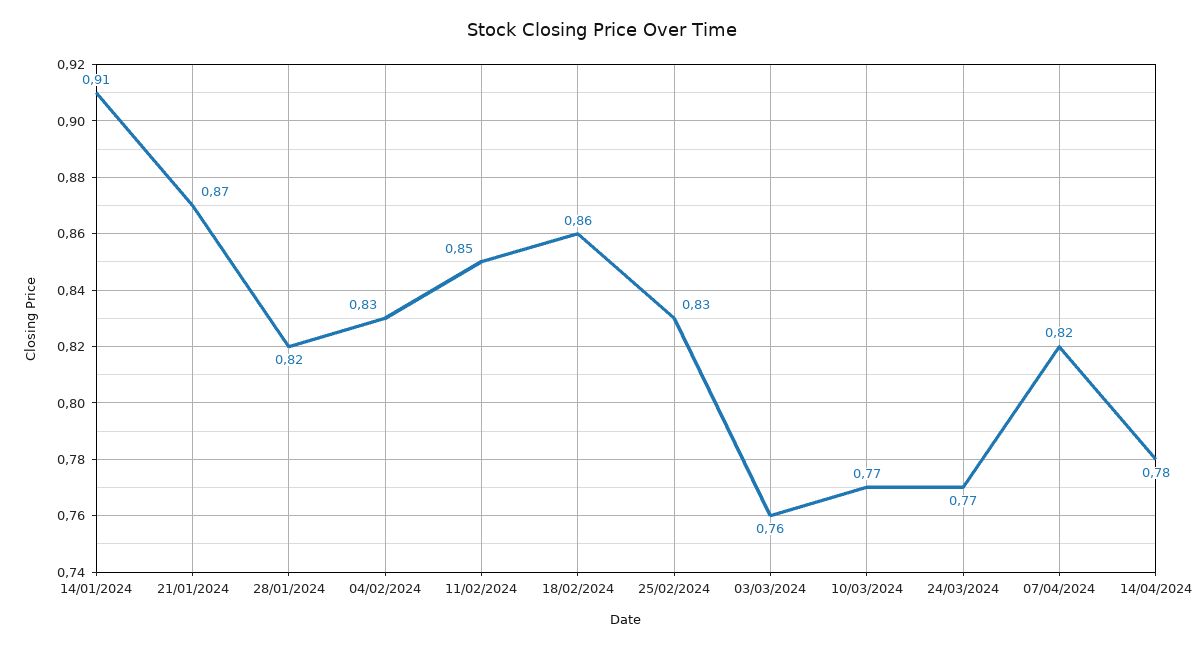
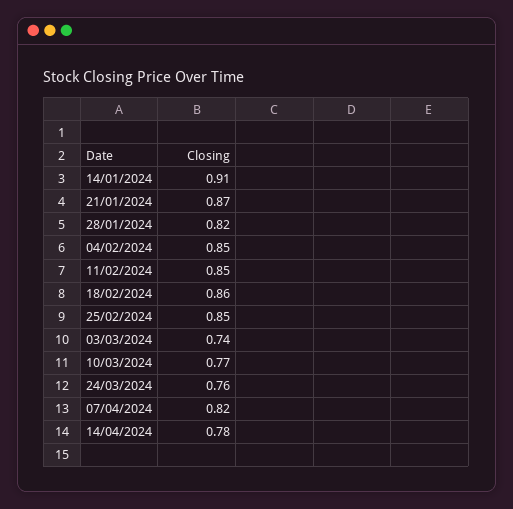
04/02/2024: 0.83 -> 0.85
25/02/2024: 0.83 -> 0.85
03/03/2024: 0.76 -> 0.74
24/03/2024: 0.77 -> 0.76

